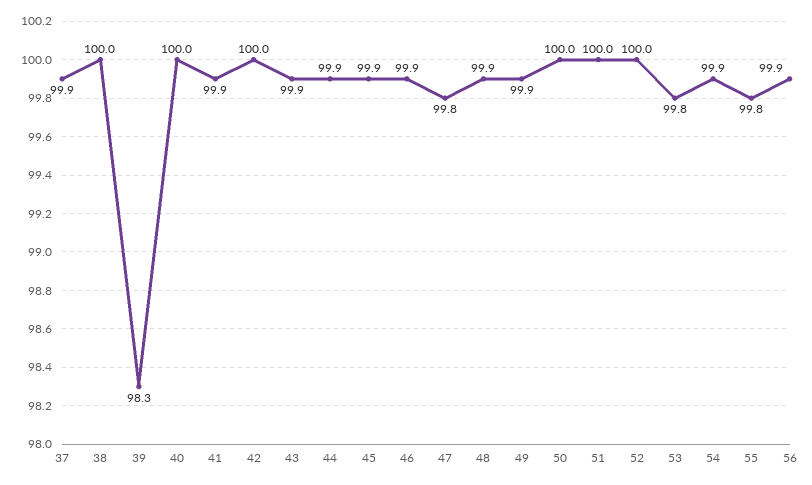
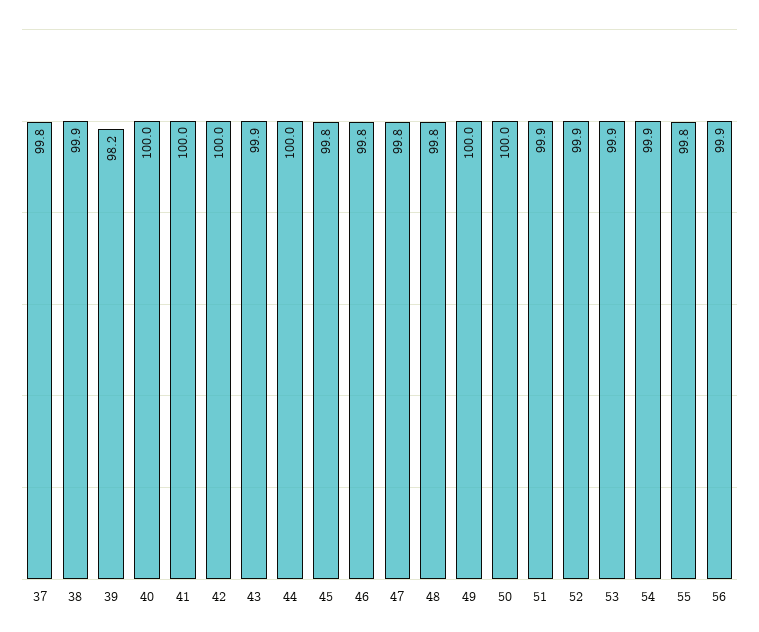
37: 99.9 -> 99.8
38: 100 -> 99.9
39: 98.3 -> 98.2
41: 99.9 -> 100
44: 99.9 -> 100
45: 99.9 -> 99.8
46: 99.9 -> 99.8
48: 99.9 -> 99.8
49: 99.9 -> 100
51: 100 -> 99.9
52: 100 -> 99.9
53: 99.8 -> 99.9

